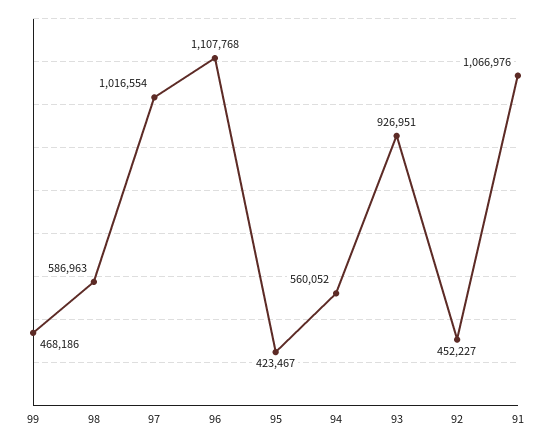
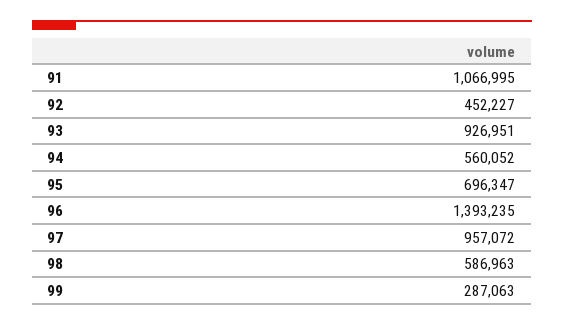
99: 468186 -> 287063
97: 1016554 -> 957072
96: 1107768 -> 1393235
95: 423467 -> 696347
91: 1066976 -> 1066995

